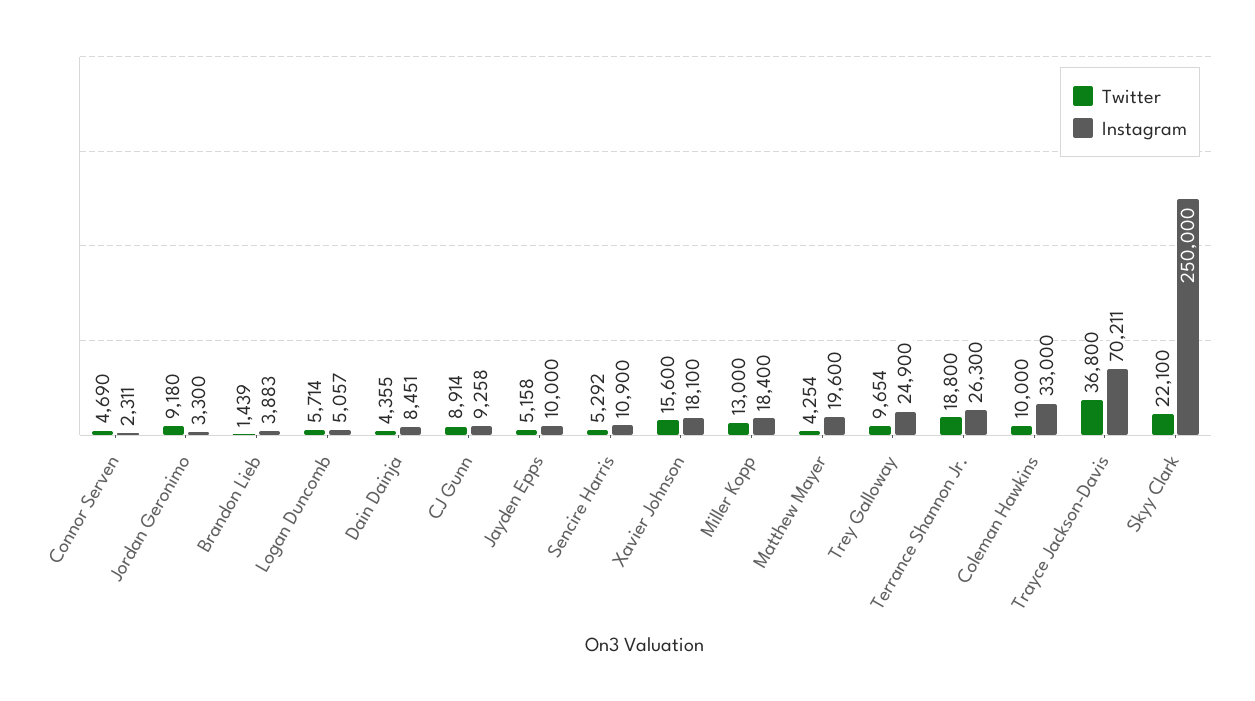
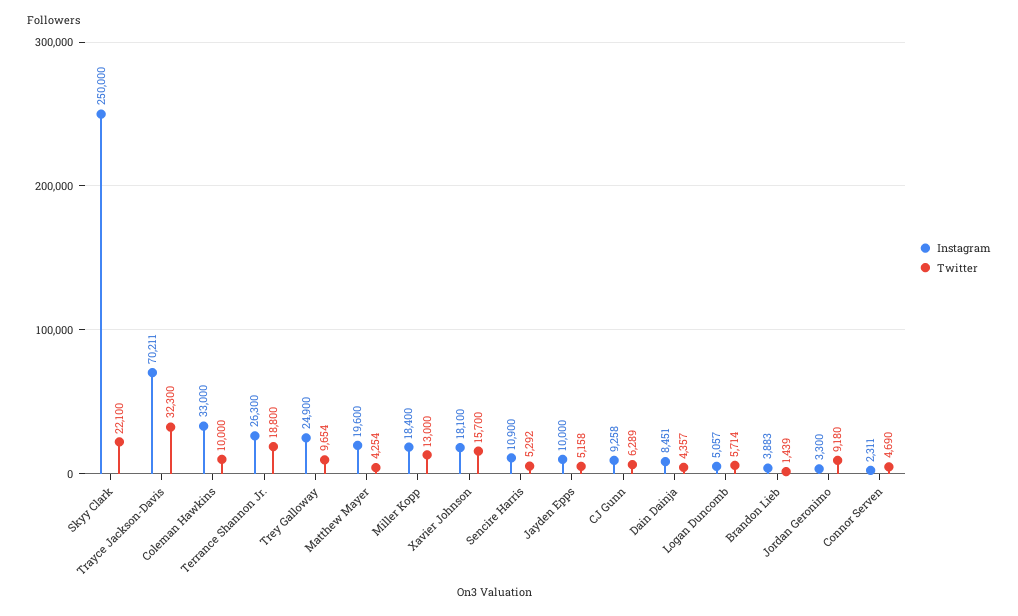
Twitter, Dain Dainja: 4355 -> 4357
Twitter, CJ Gunn: 8914 -> 6289
Twitter, Xavier Johnson: 15600 -> 15700
Twitter, Trayce Jackson-Davis: 36800 -> 32300

